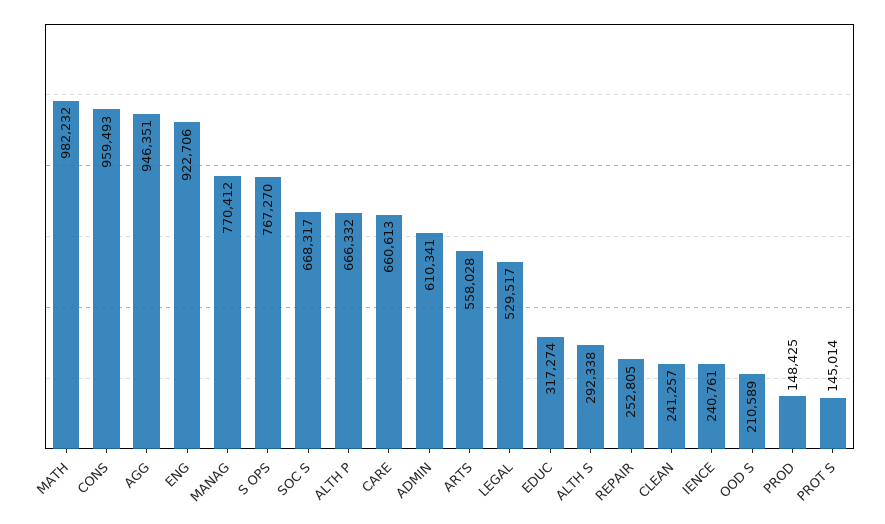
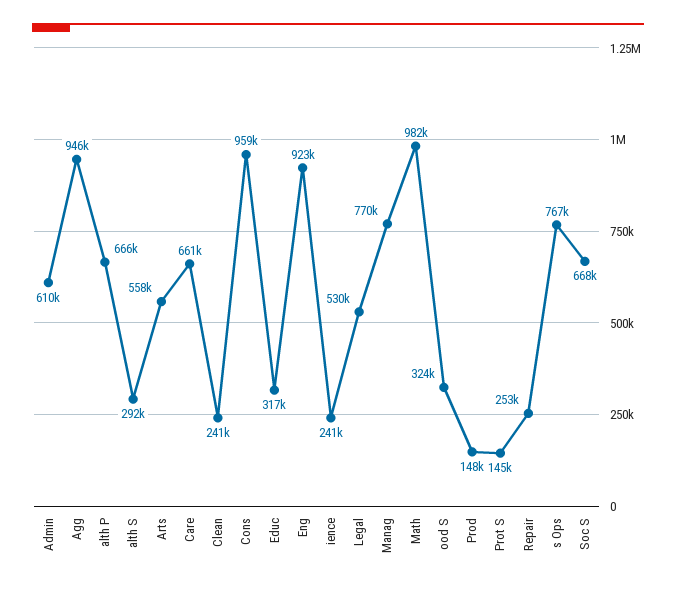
OOD S: 210589 -> 324000

